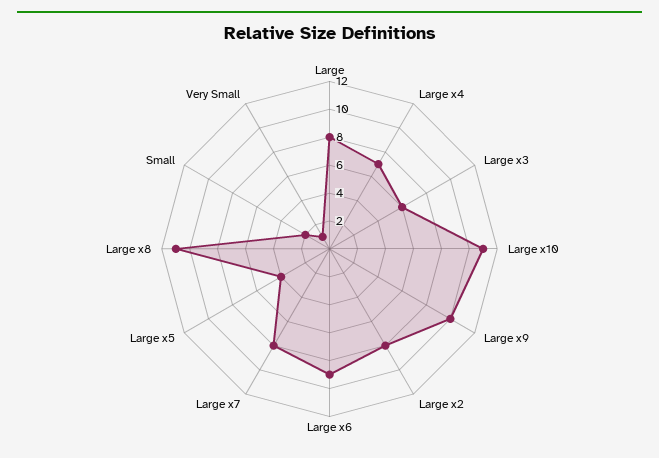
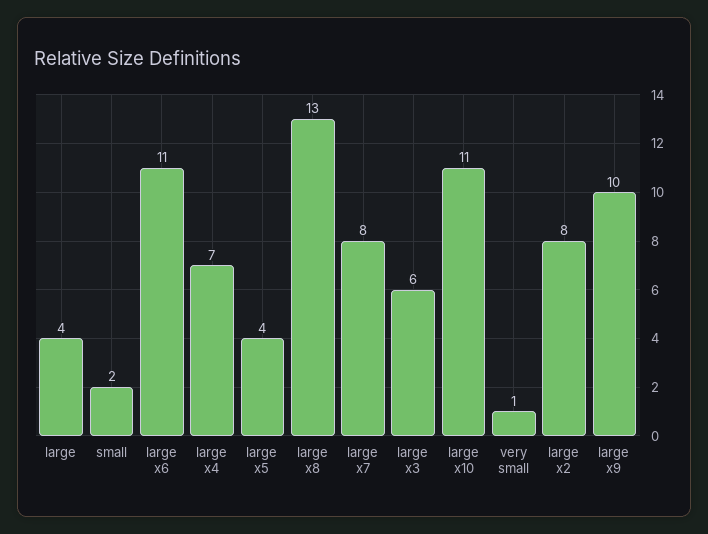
Large: 8 -> 4
Large x6: 9 -> 11
Large x8: 11 -> 13

